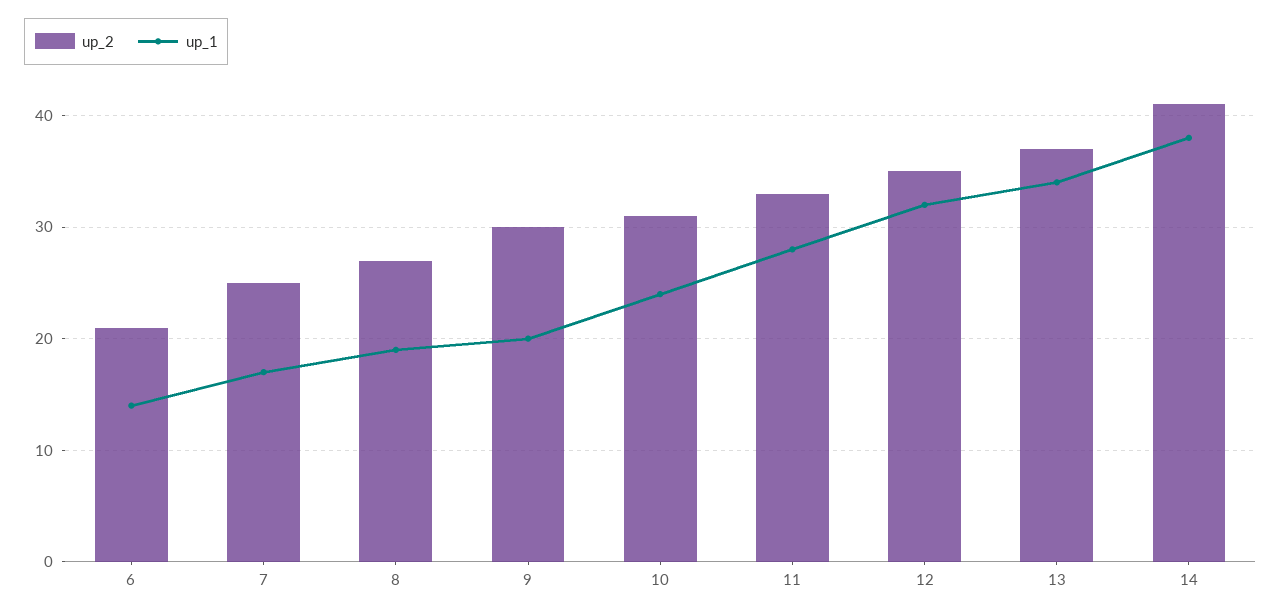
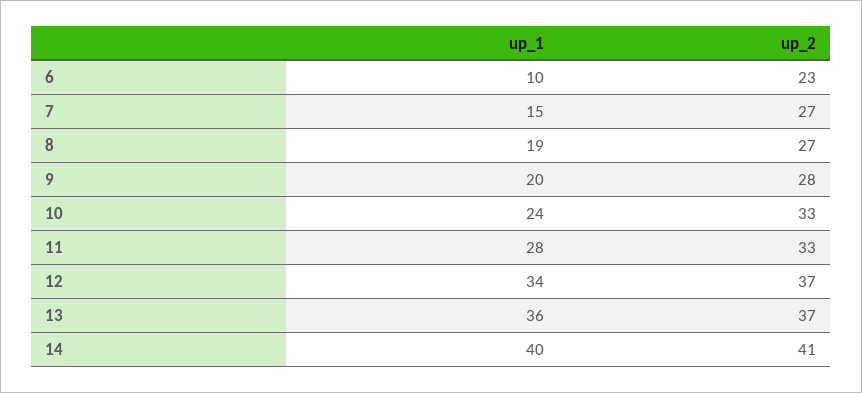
up_2, 6: 21 -> 23
up_1, 6: 14 -> 10
up_2, 7: 25 -> 27
up_1, 7: 17 -> 15
up_2, 9: 30 -> 28
up_2, 10: 31 -> 33
up_2, 12: 35 -> 37
up_1, 12: 32 -> 34
up_1, 13: 34 -> 36
up_1, 14: 38 -> 40

